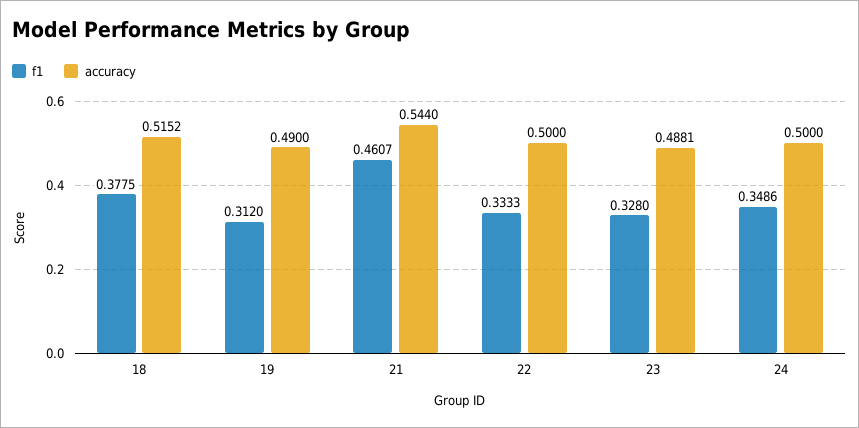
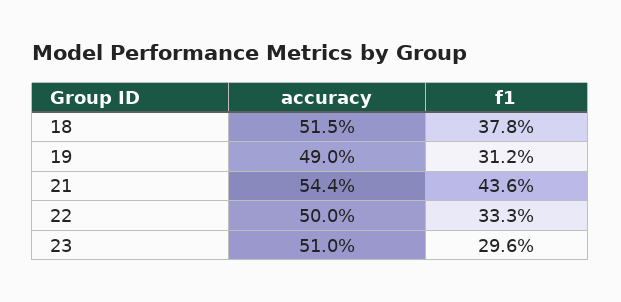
f1, 21: 0.4607 -> 0.436
f1, 23: 0.328 -> 0.296
accuracy, 23: 0.4881 -> 0.51
f1, 24: 0.3486 -> none
accuracy, 24: 0.5 -> none

